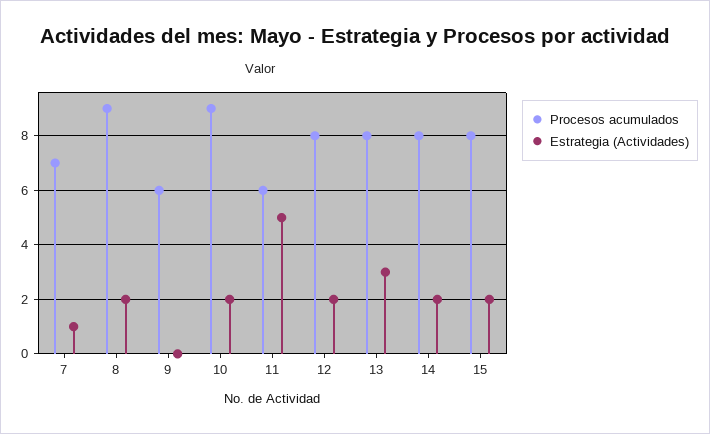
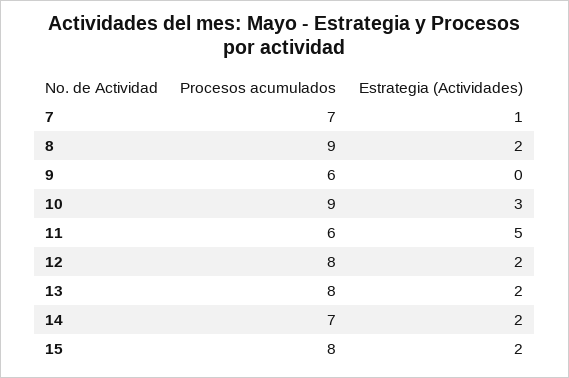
Estrategia (Actividades), 10: 2 -> 3
Estrategia (Actividades), 13: 3 -> 2
Procesos acumulados, 14: 8 -> 7

